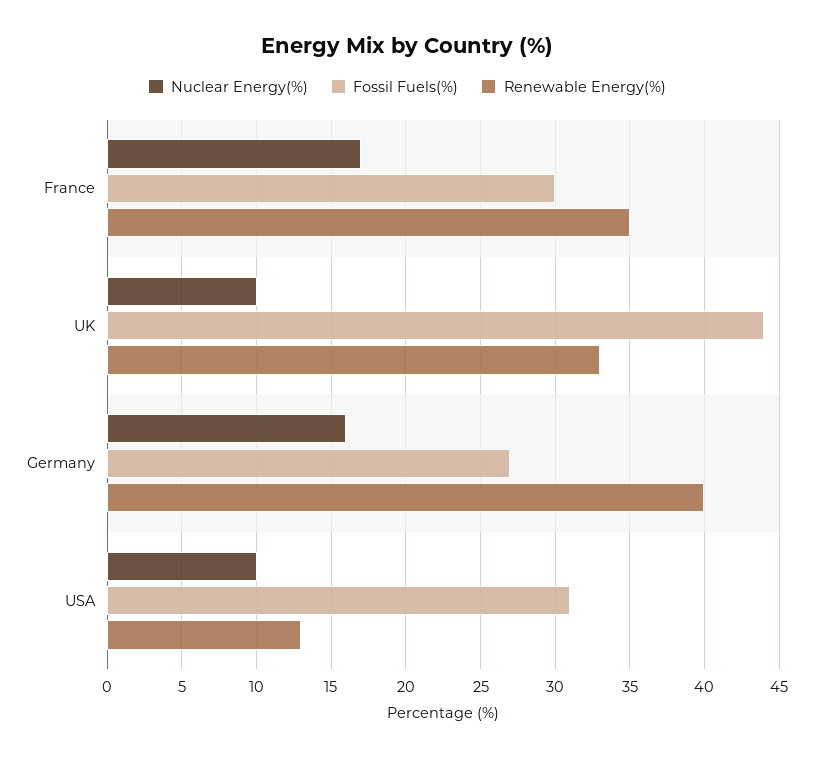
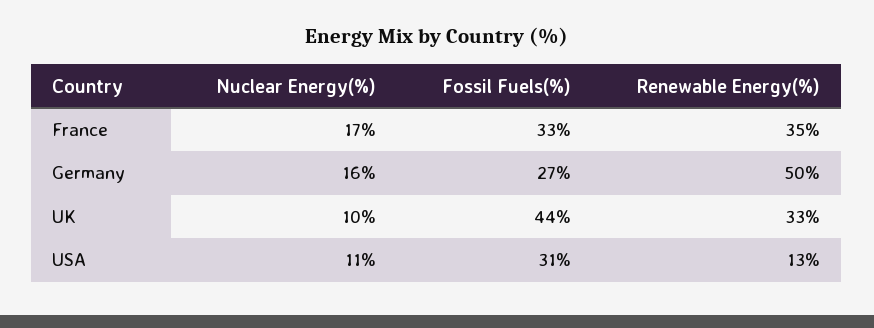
Fossil Fuels(%), France: 30 -> 33
Renewable Energy(%), Germany: 40 -> 50
Nuclear Energy(%), USA: 10 -> 11

